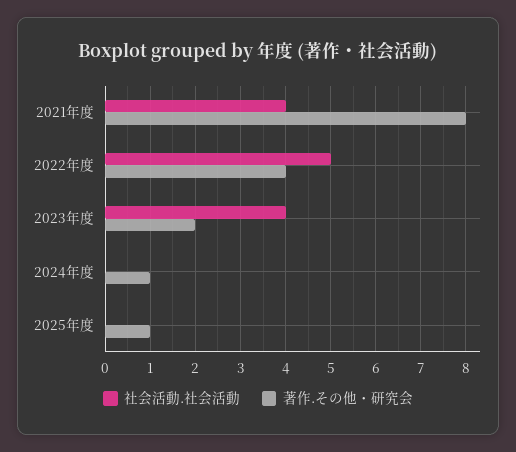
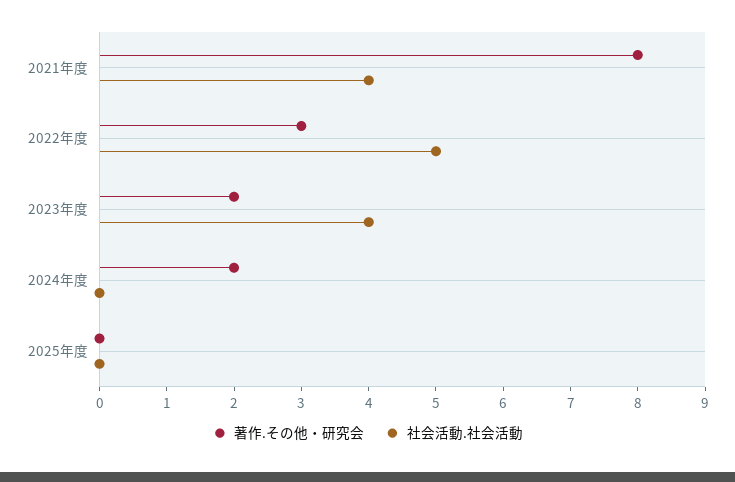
著作.その他・研究会, 2022年度: 4 -> 3
著作.その他・研究会, 2024年度: 1 -> 2
著作.その他・研究会, 2025年度: 1 -> 0

